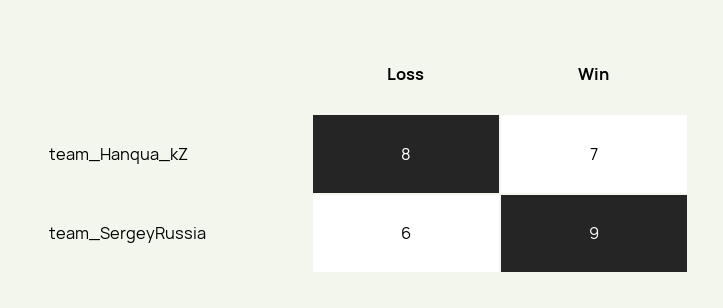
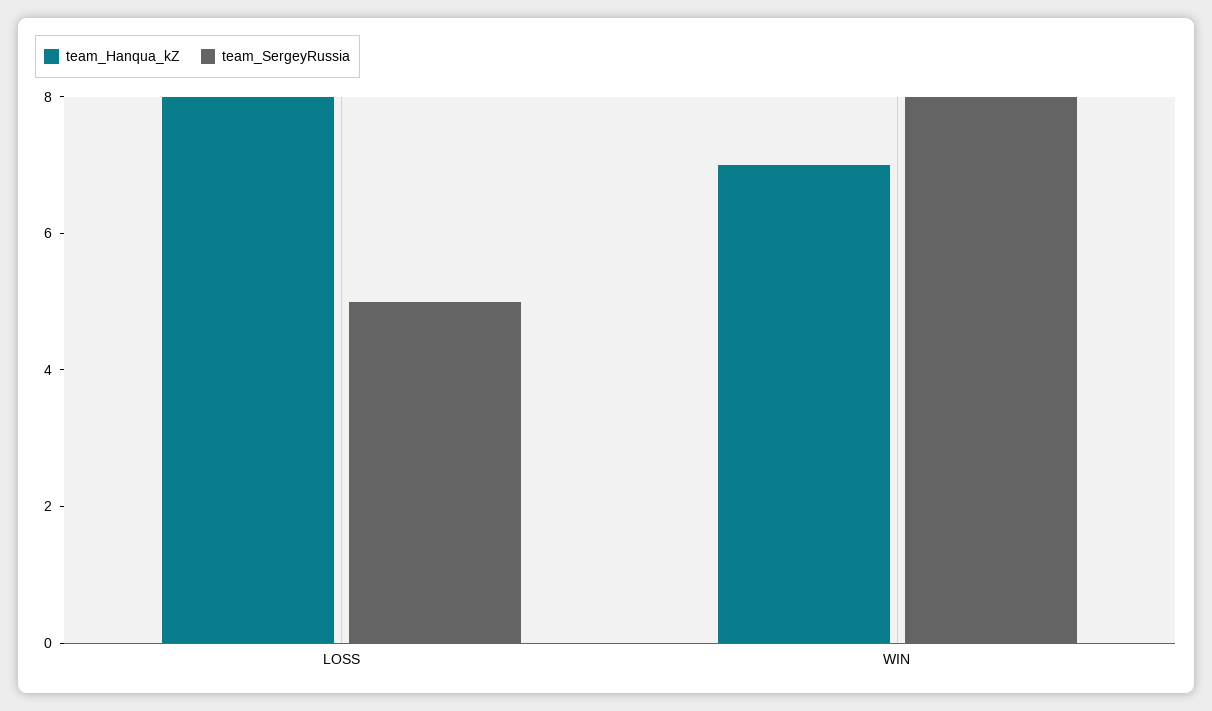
team_SergeyRussia, Loss: 6 -> 5
team_SergeyRussia, Win: 9 -> 8

